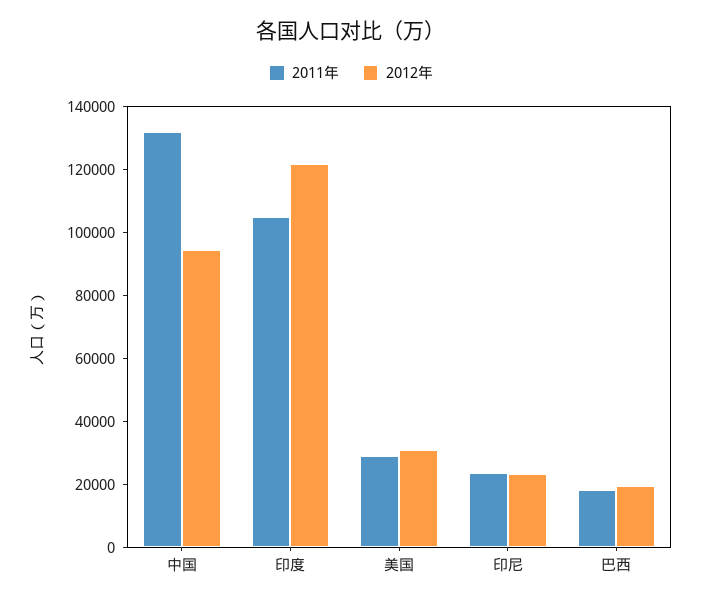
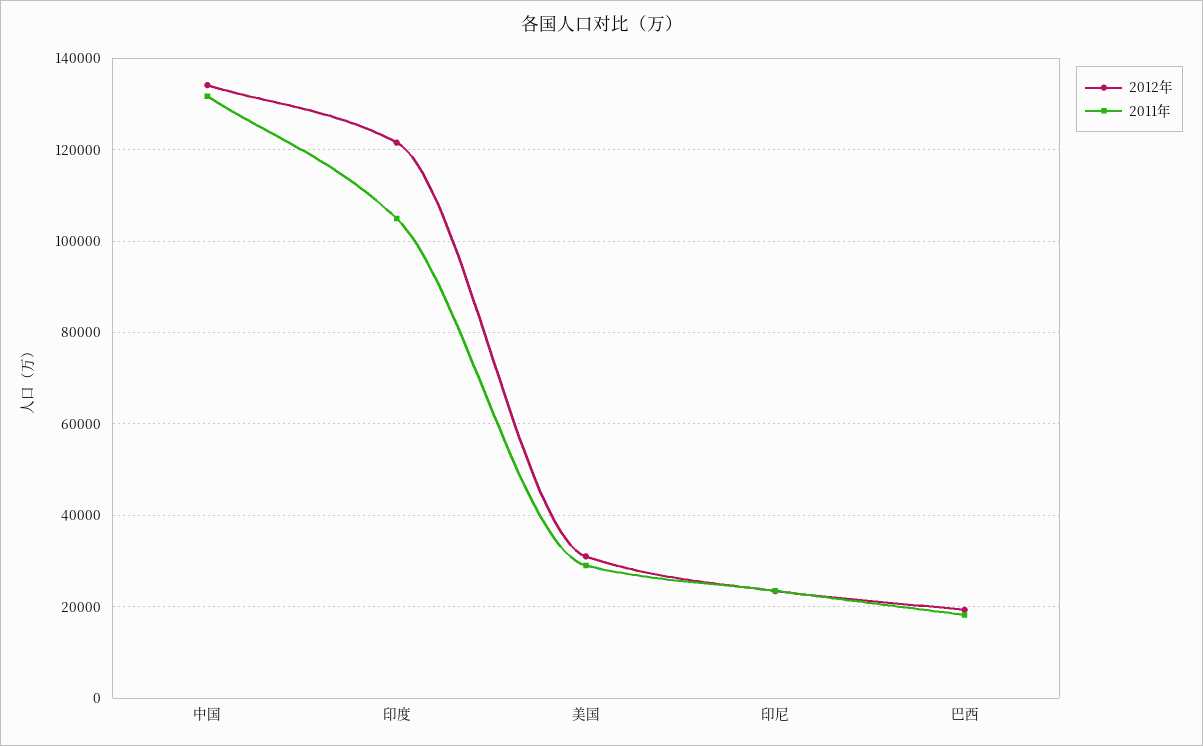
2012年, 中国: 95000 -> 134000

